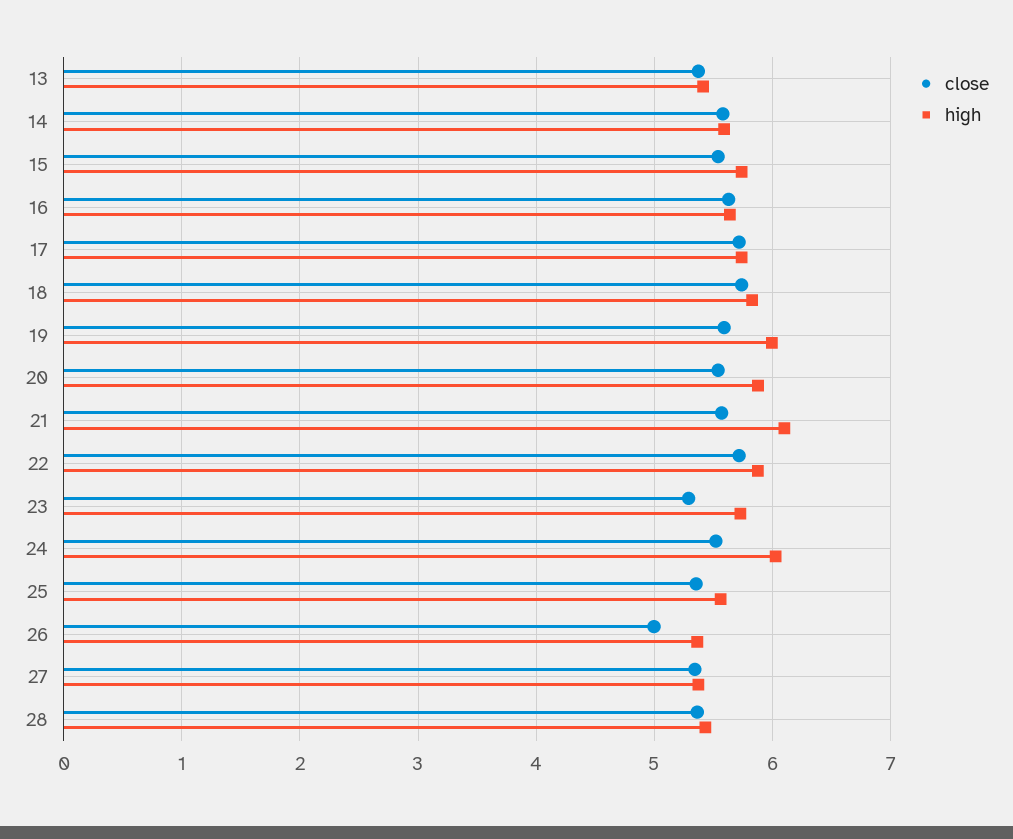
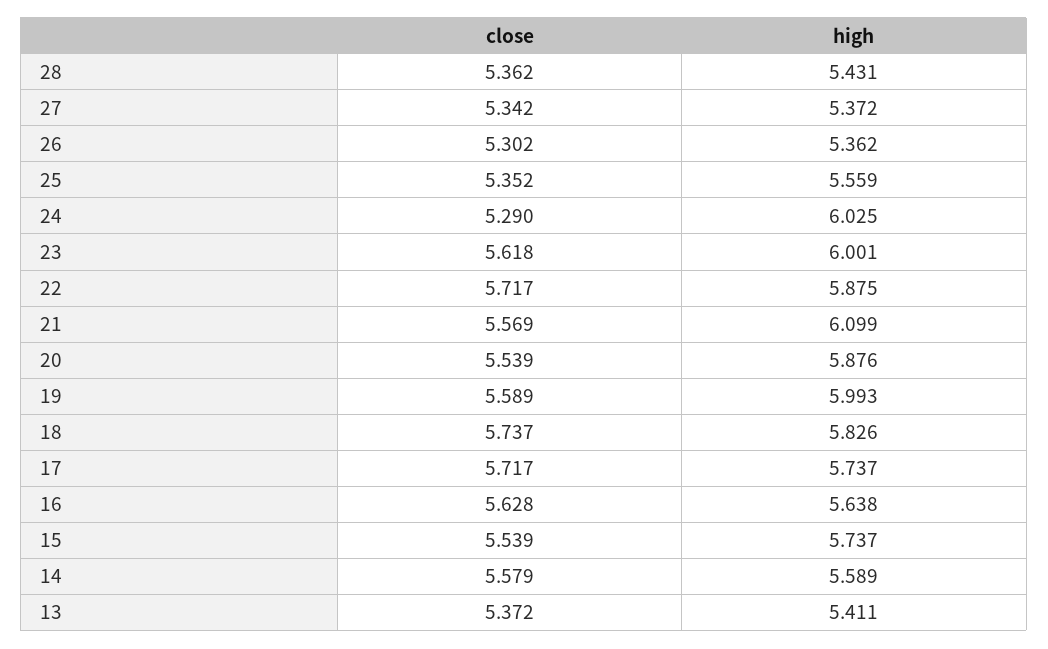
close, 23: 5.3 -> 5.618
high, 23: 5.7 -> 6.001
close, 24: 5.5 -> 5.29
close, 26: 5 -> 5.302

